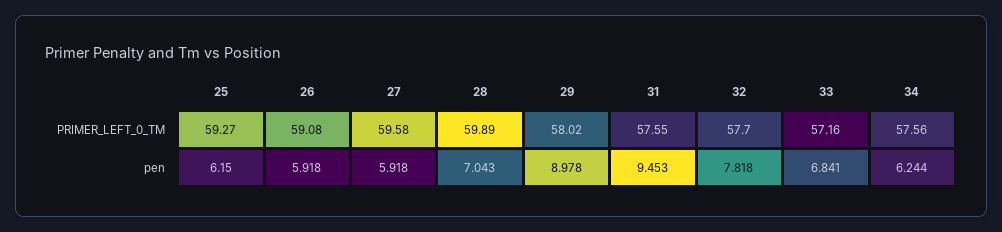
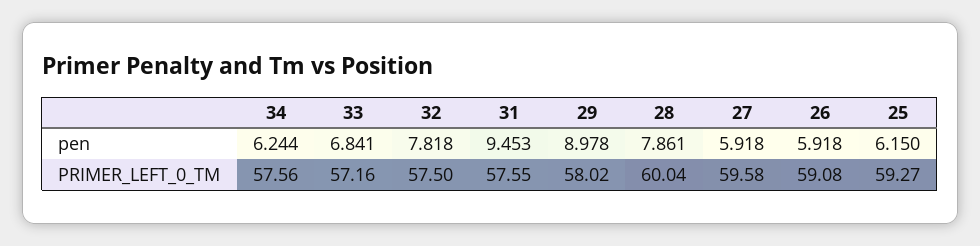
28, PRIMER_LEFT_0_TM: 59.89 -> 60.04
32, PRIMER_LEFT_0_TM: 57.7 -> 57.5
28, pen: 7.043 -> 7.861

